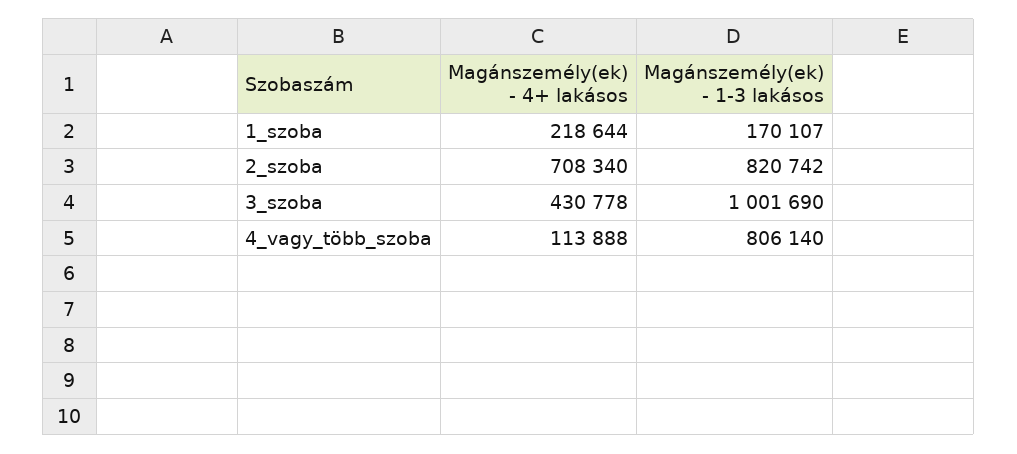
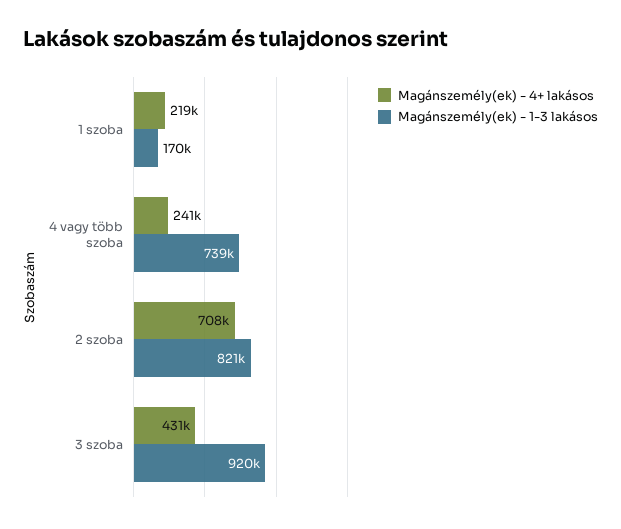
Magánszemély(ek) - 1-3 lakásos, 3_szoba: 1001690 -> 920000
Magánszemély(ek) - 4+ lakásos, 4_vagy_több_szoba: 113888 -> 241000
Magánszemély(ek) - 1-3 lakásos, 4_vagy_több_szoba: 806140 -> 739000

